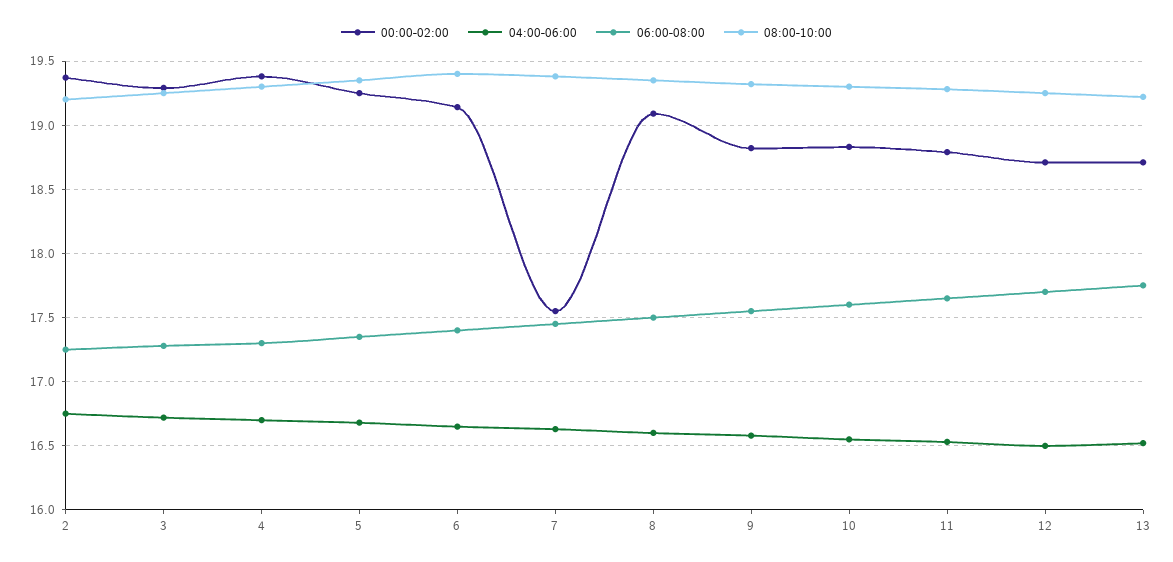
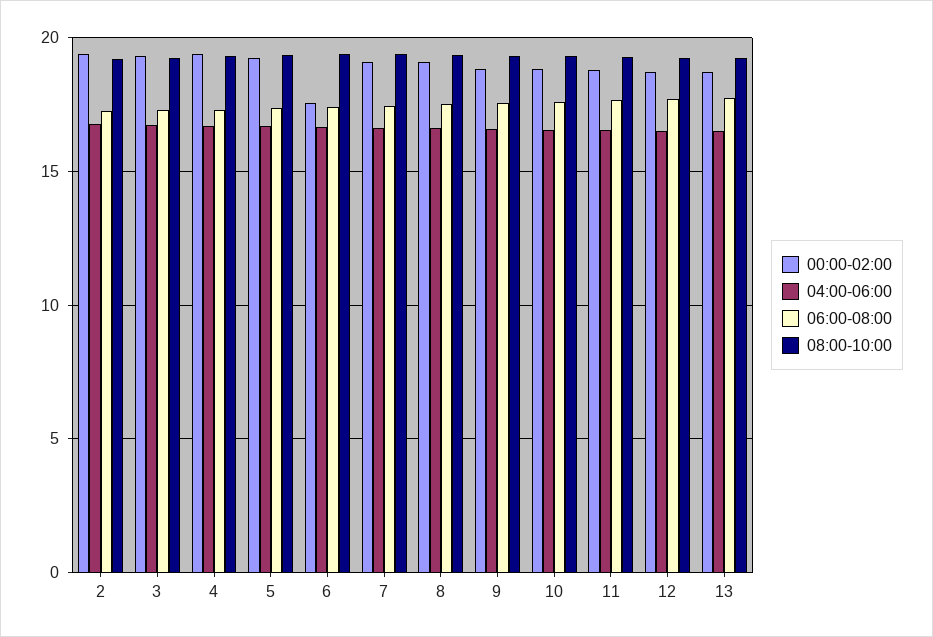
00:00-02:00, 6: 19.15 -> 17.5
00:00-02:00, 7: 17.55 -> 19

